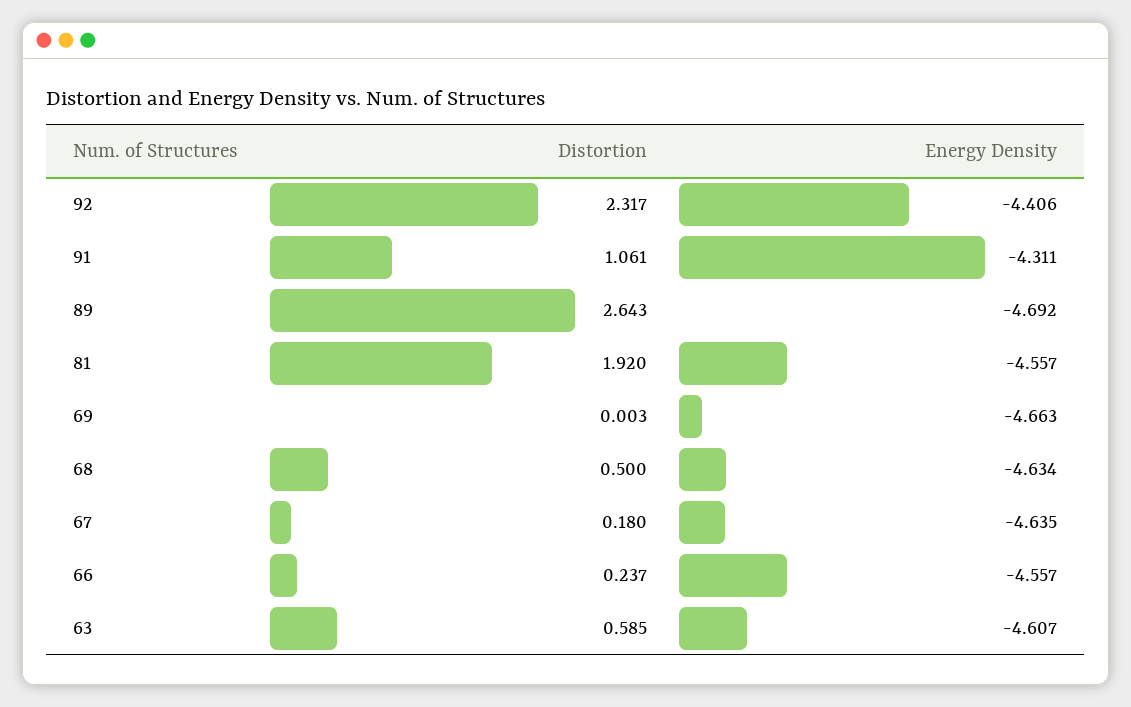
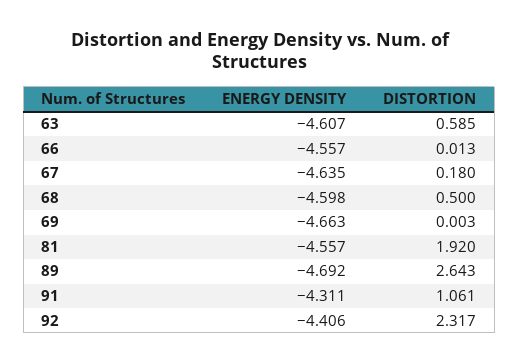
Energy Density, 68: -4.634 -> -4.598
Distortion, 66: 0.237 -> 0.013

